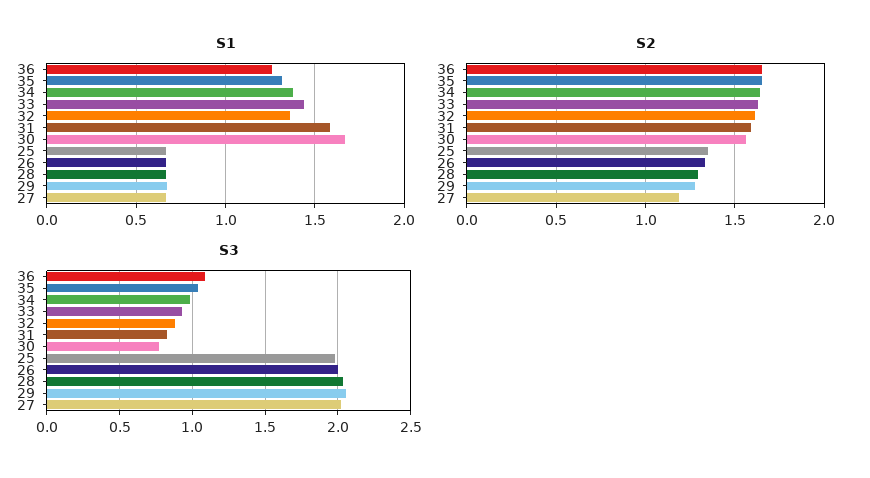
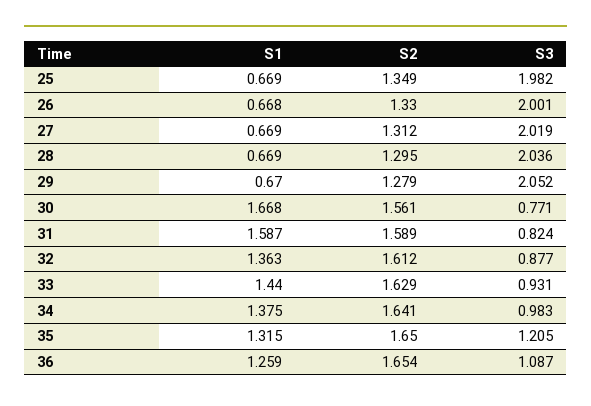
S2, 27: 1.2 -> 1.312
S3, 35: 1.05 -> 1.205

